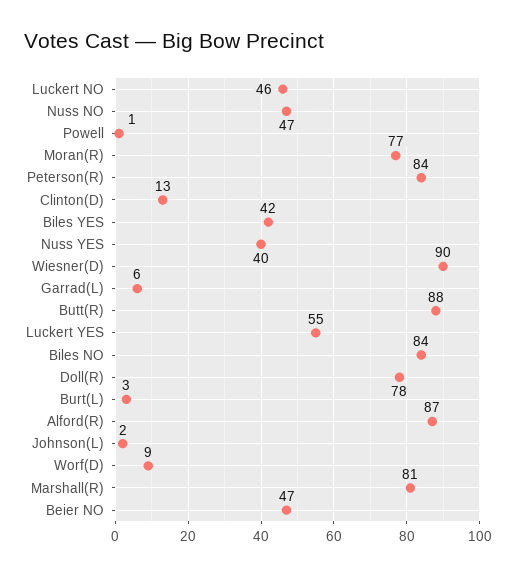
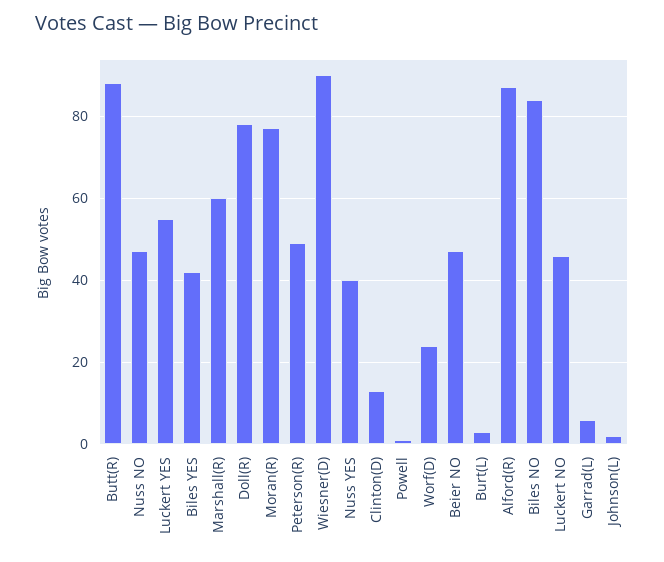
Peterson(R): 84 -> 50
Worf(D): 9 -> 25
Marshall(R): 81 -> 60

